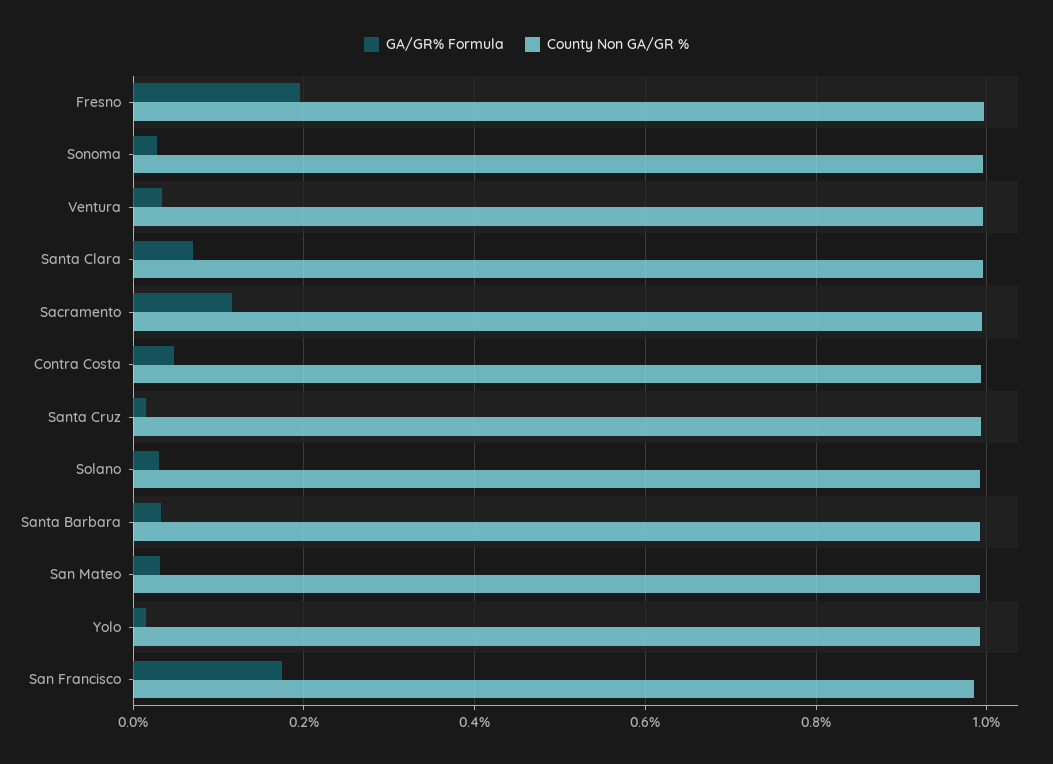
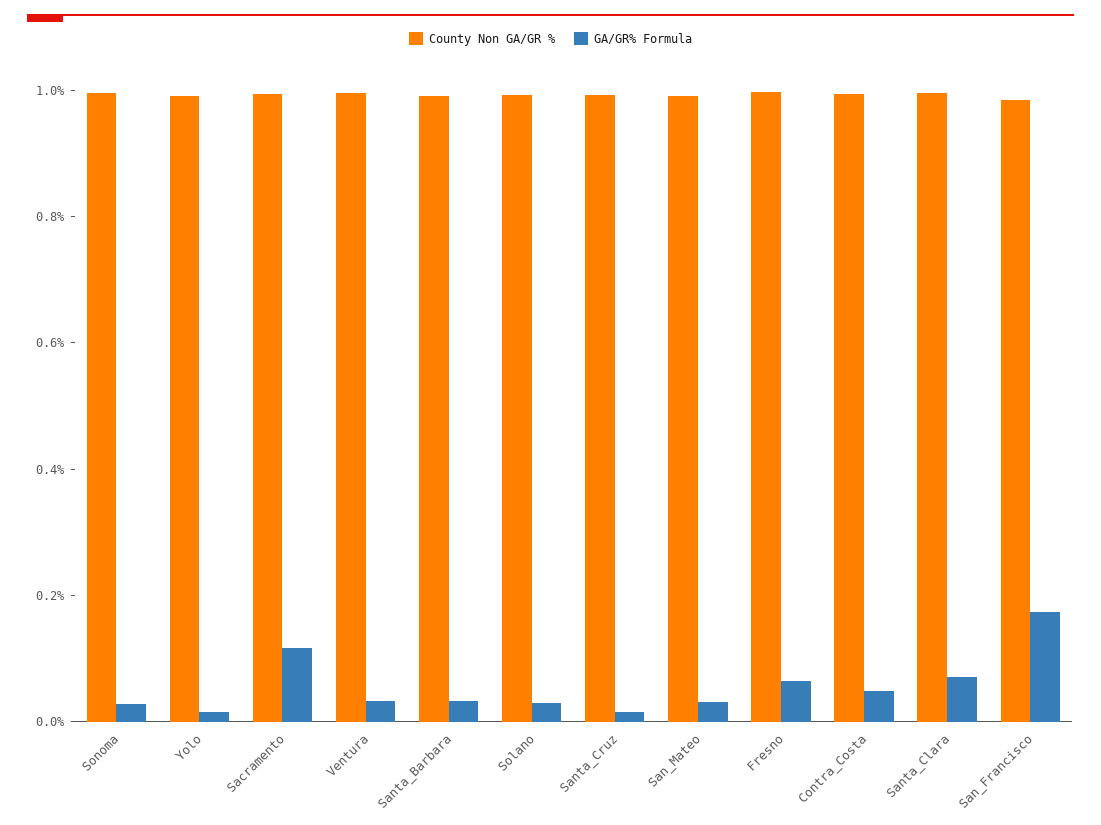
GA/GR% Formula, Fresno: 0.2 -> 0.05

